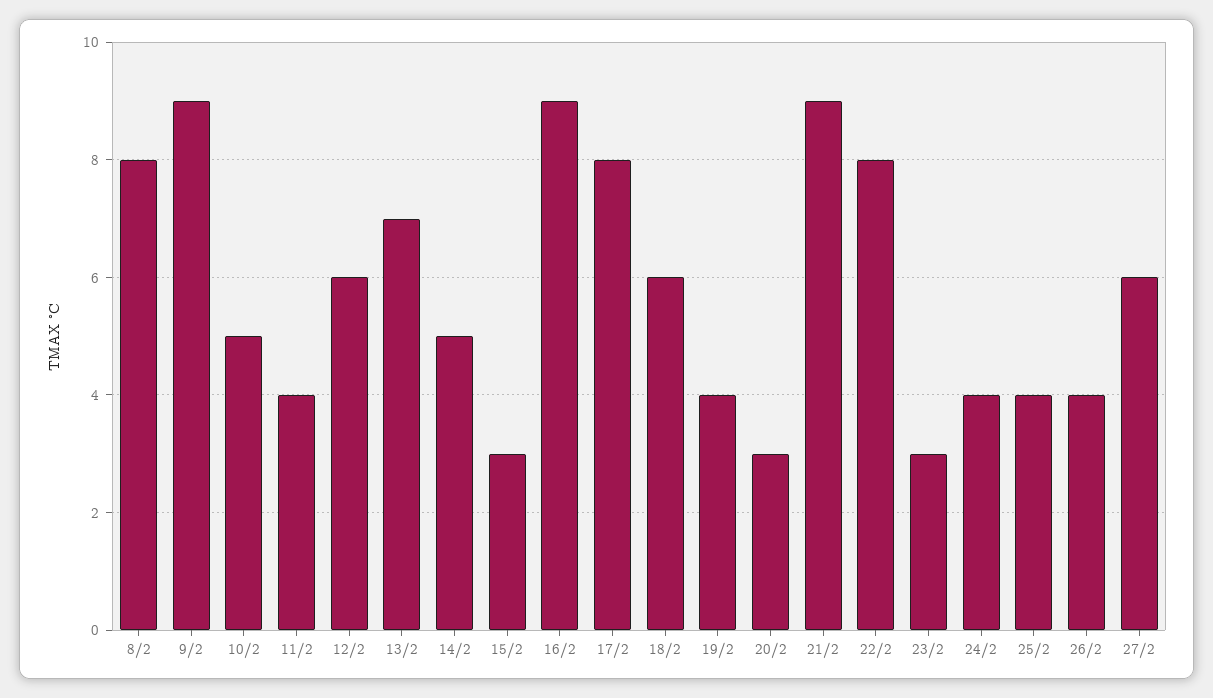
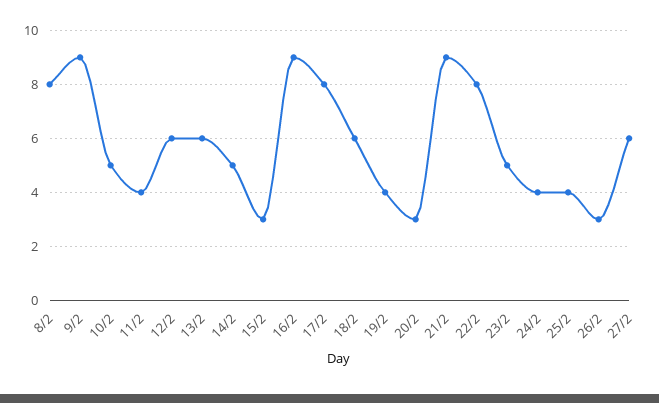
13/2: 7 -> 6
23/2: 3 -> 5
26/2: 4 -> 3

